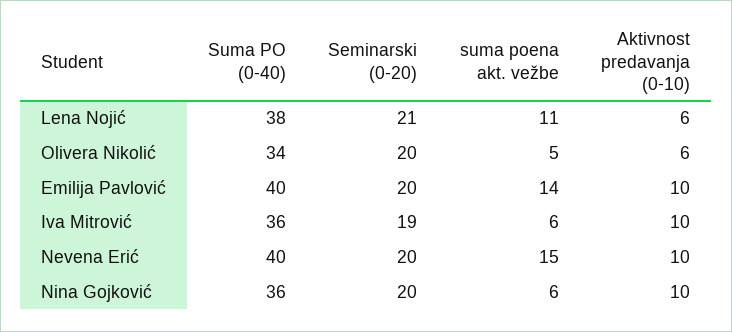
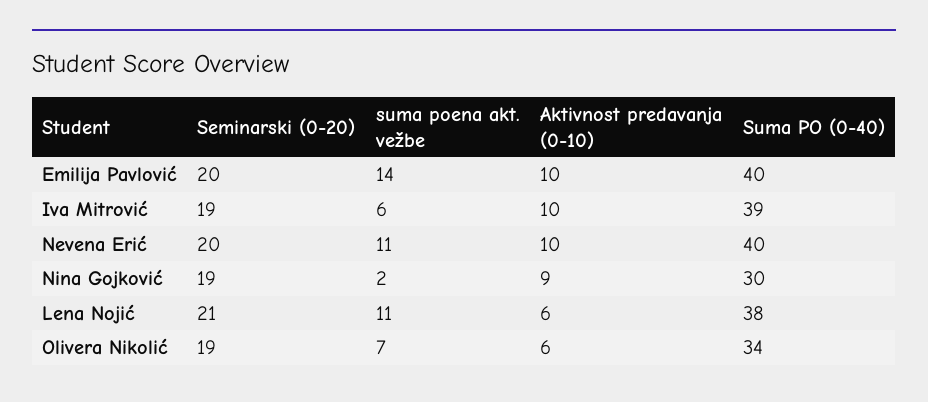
Seminarski (0-20), Olivera Nikolić: 20 -> 19
suma poena akt. vežbe, Olivera Nikolić: 5 -> 7
Suma PO (0-40), Iva Mitrović: 36 -> 39
suma poena akt. vežbe, Nevena Erić: 15 -> 11
Suma PO (0-40), Nina Gojković: 36 -> 30
Seminarski (0-20), Nina Gojković: 20 -> 19
suma poena akt. vežbe, Nina Gojković: 6 -> 2
Aktivnost predavanja (0-10), Nina Gojković: 10 -> 9

